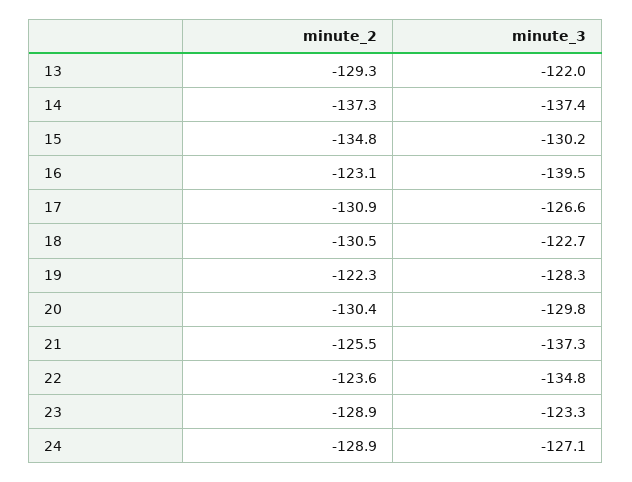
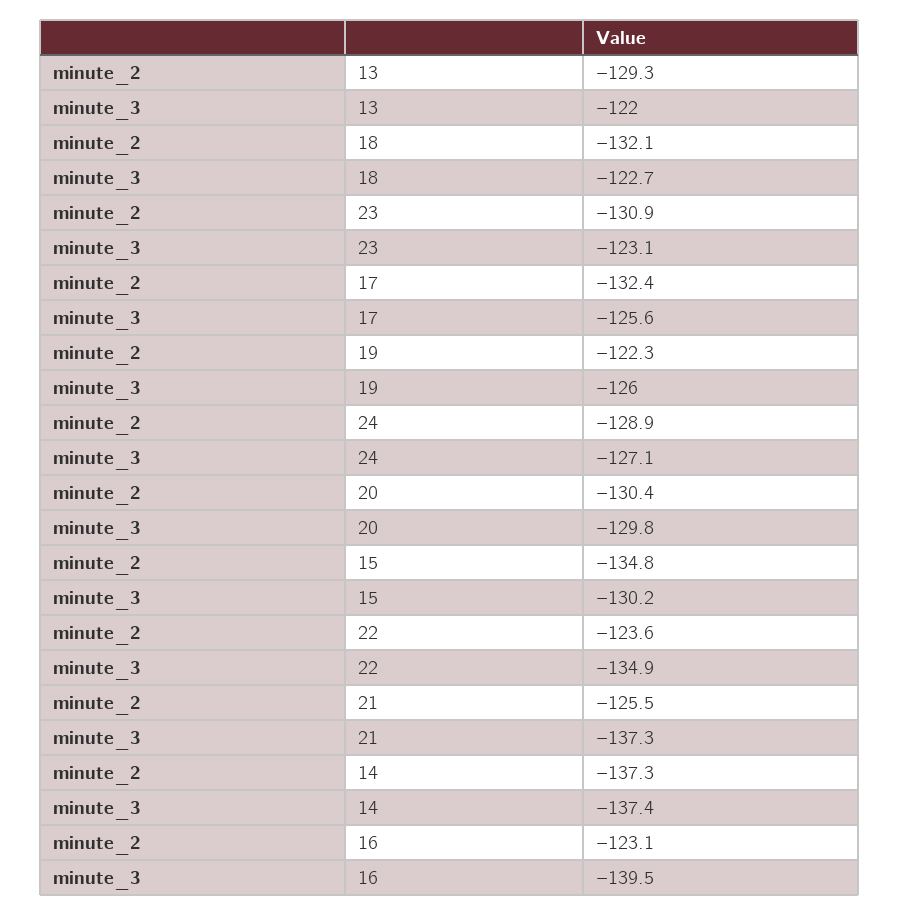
minute_2, 17: -130.9 -> -132.4
minute_3, 17: -126.6 -> -125.6
minute_2, 18: -130.5 -> -132.1
minute_3, 19: -128.3 -> -126
minute_3, 22: -134.8 -> -134.9
minute_2, 23: -128.9 -> -130.9
minute_3, 23: -123.3 -> -123.1

